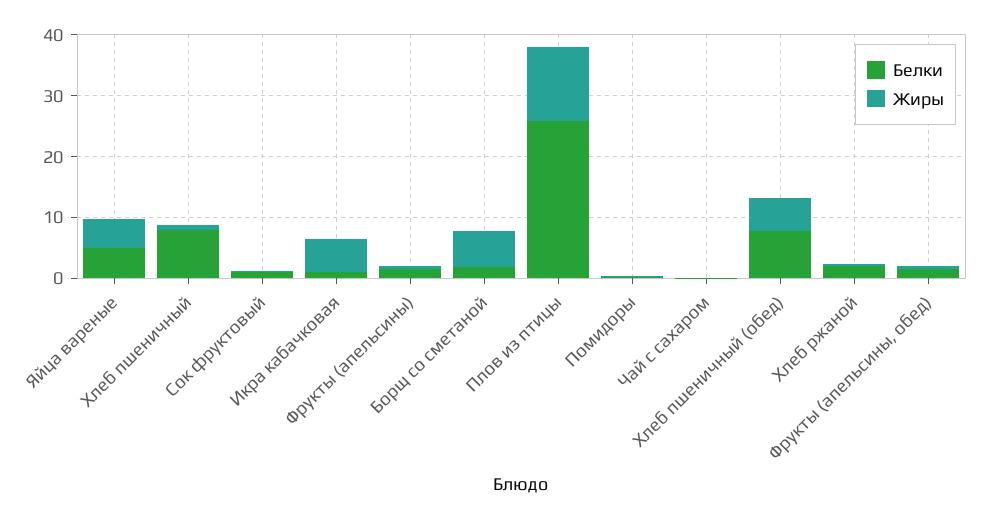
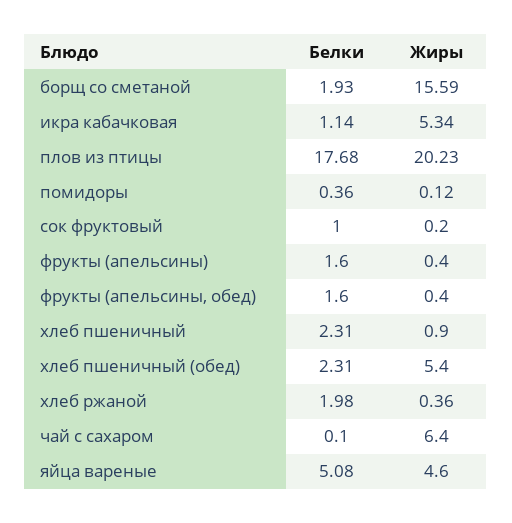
Белки, Хлеб пшеничный: 8 -> 2.31
Жиры, Борщ со сметаной: 6 -> 15.59
Белки, Плов из птицы: 26 -> 17.68
Жиры, Плов из птицы: 12 -> 20.23
Жиры, Чай с сахаром: 0 -> 6.4
Белки, Хлеб пшеничный (обед): 8 -> 2.31

